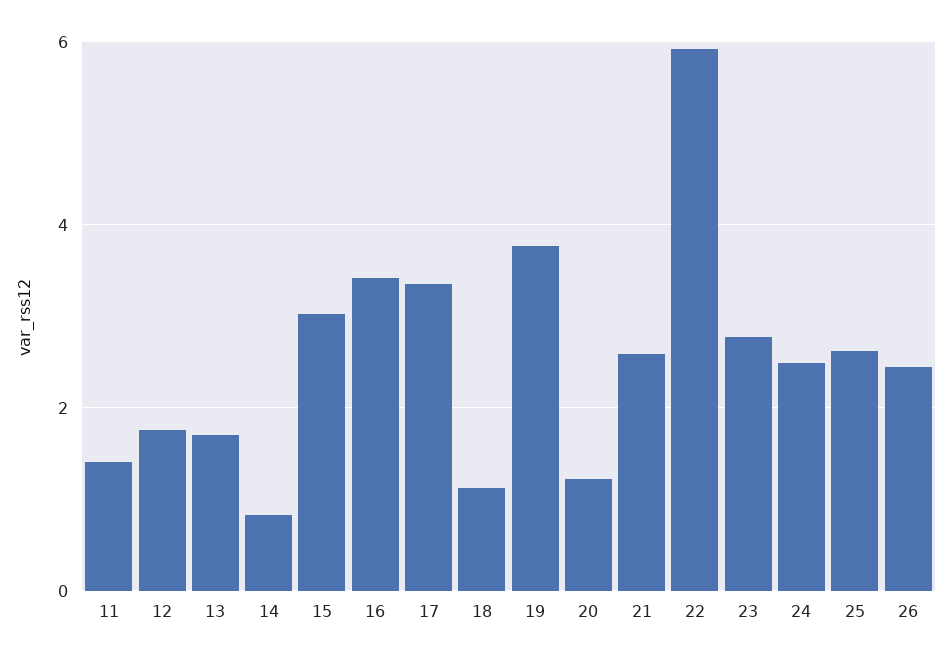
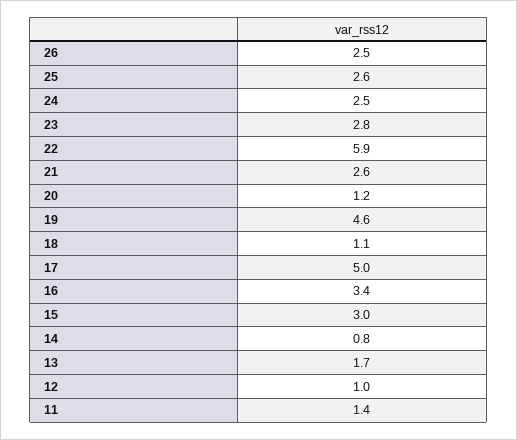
12: 1.8 -> 1
17: 3.4 -> 5
19: 3.8 -> 4.6

